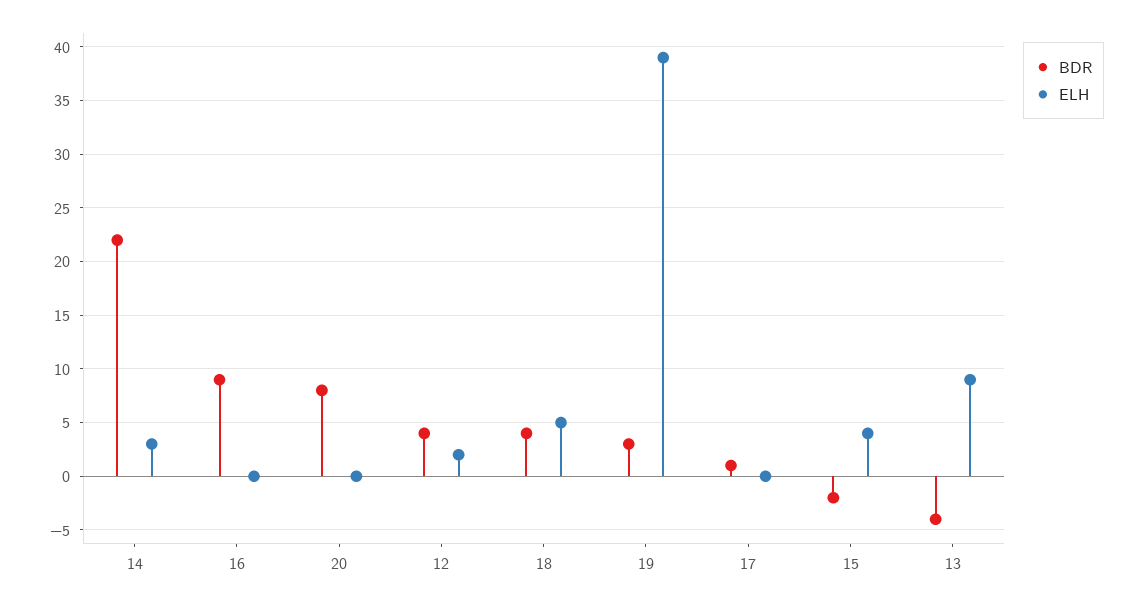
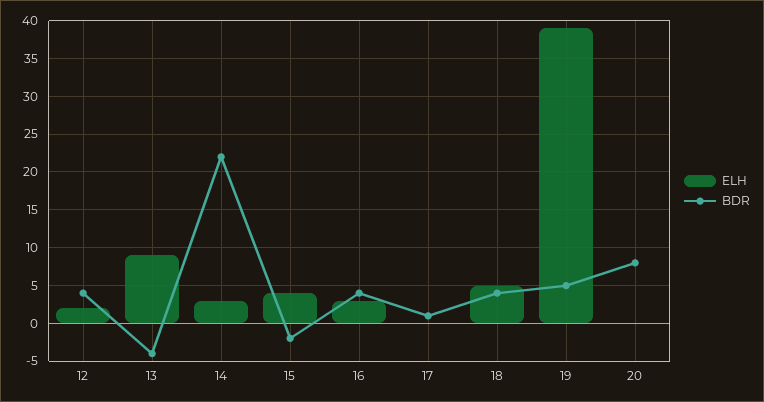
BDR, 16: 9 -> 4
ELH, 16: 0 -> 3
BDR, 19: 3 -> 5

